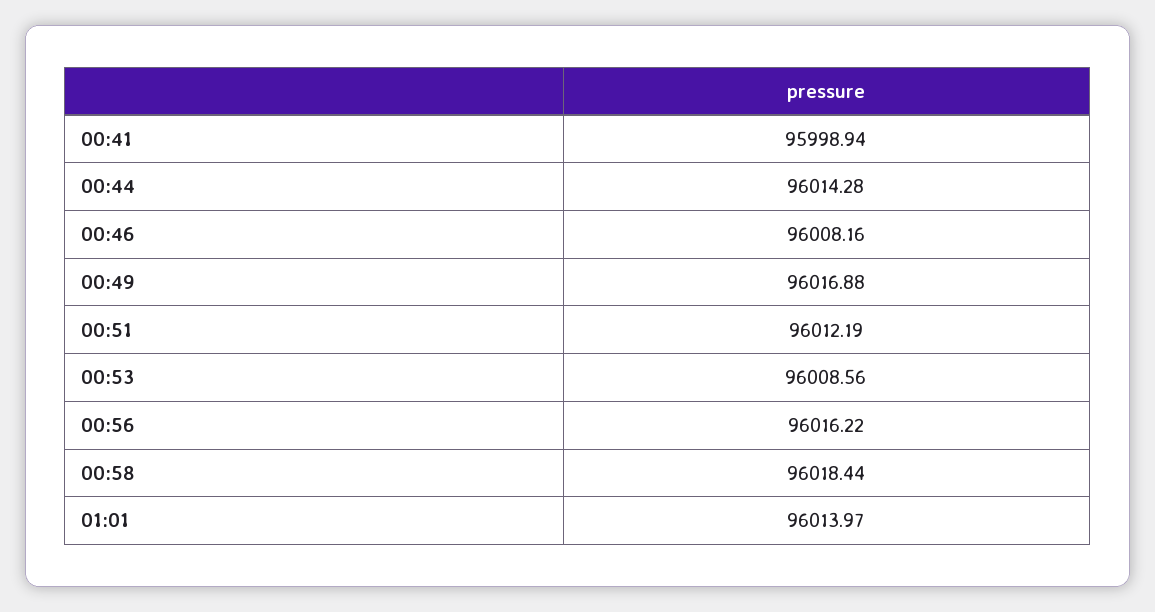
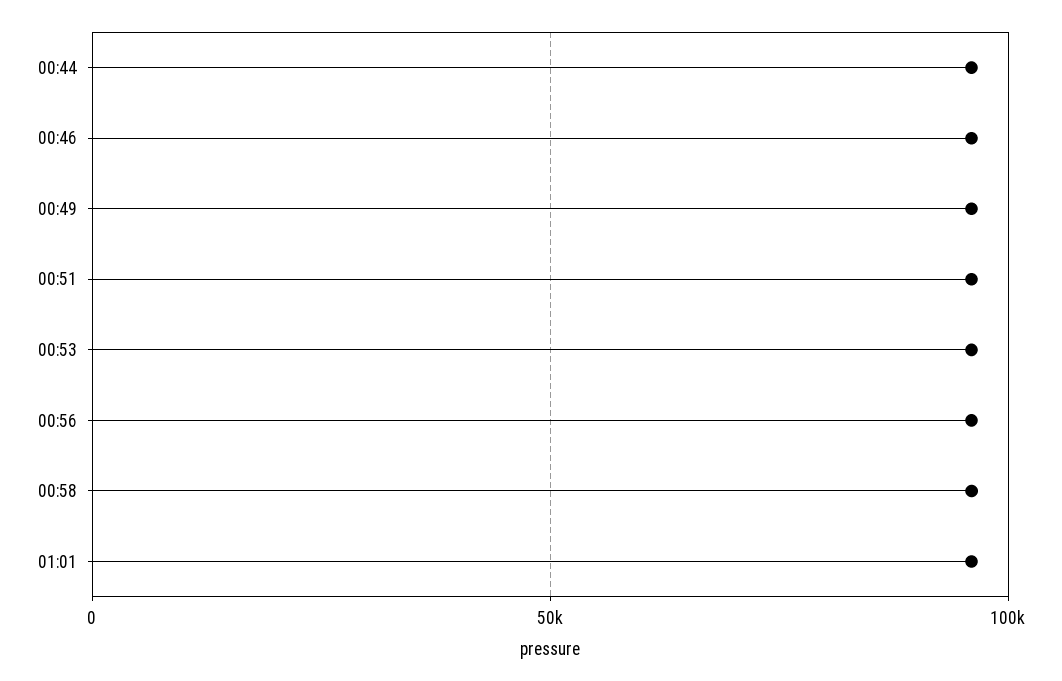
00:41: 95998.94 -> none

